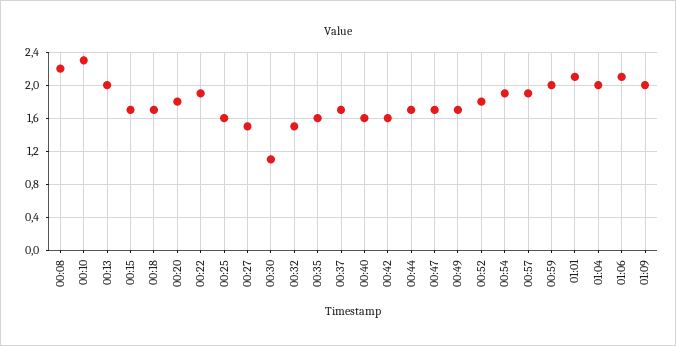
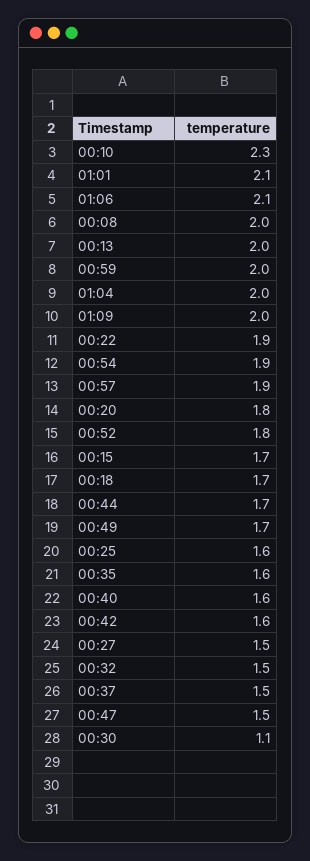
00:08: 2.2 -> 2
00:37: 1.7 -> 1.5
00:47: 1.7 -> 1.5

